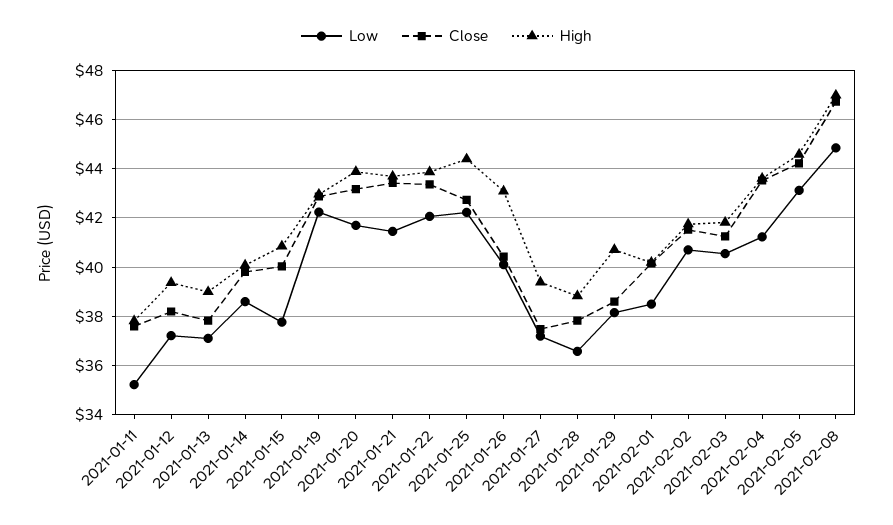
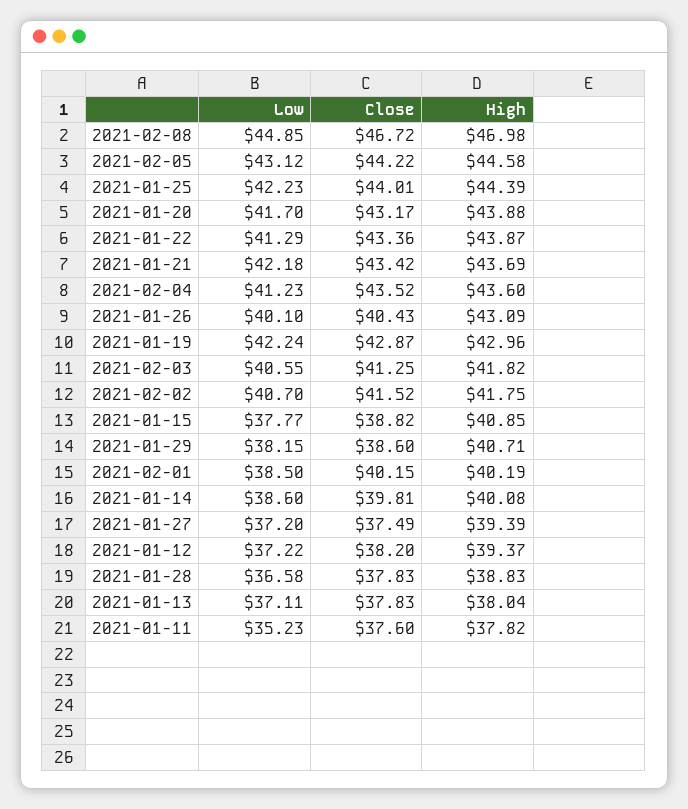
High, 2021-01-13: 39 -> 38.04
Close, 2021-01-15: 40 -> 38.82
Low, 2021-01-21: 41.5 -> 42.18
Low, 2021-01-22: 42 -> 41.29
Close, 2021-01-25: 42.75 -> 44.01

